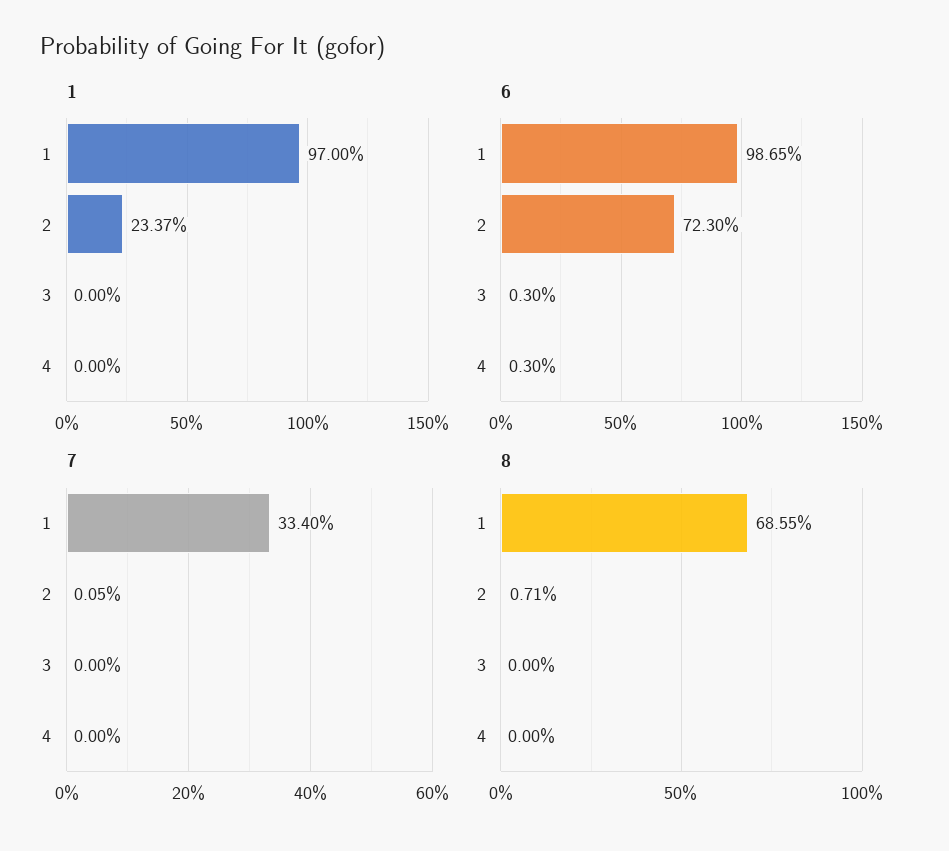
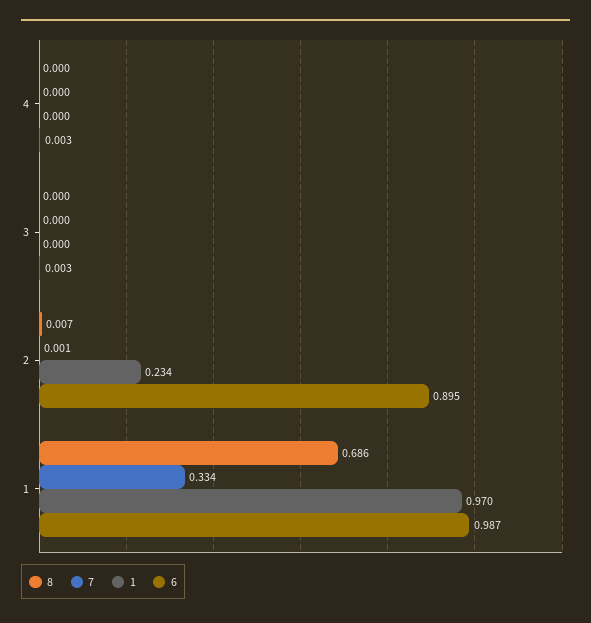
6, 2: 0.723 -> 0.895

